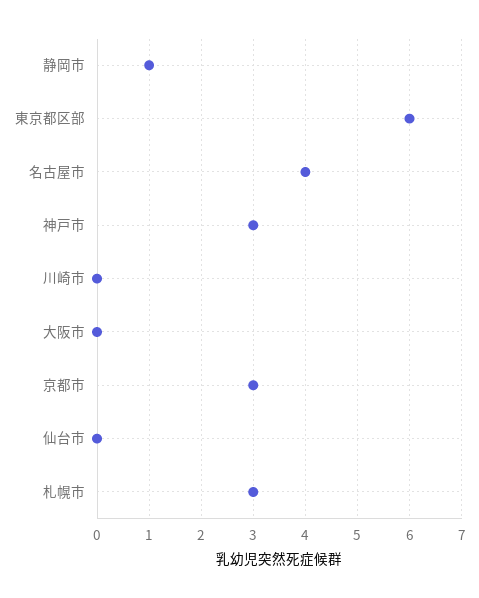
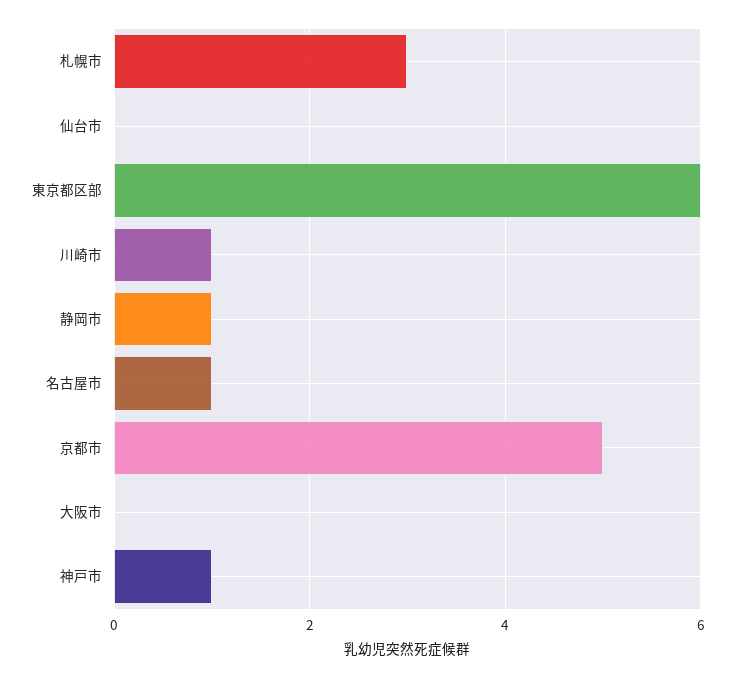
名古屋市: 4 -> 1
神戸市: 3 -> 1
川崎市: 0 -> 1
京都市: 3 -> 5

